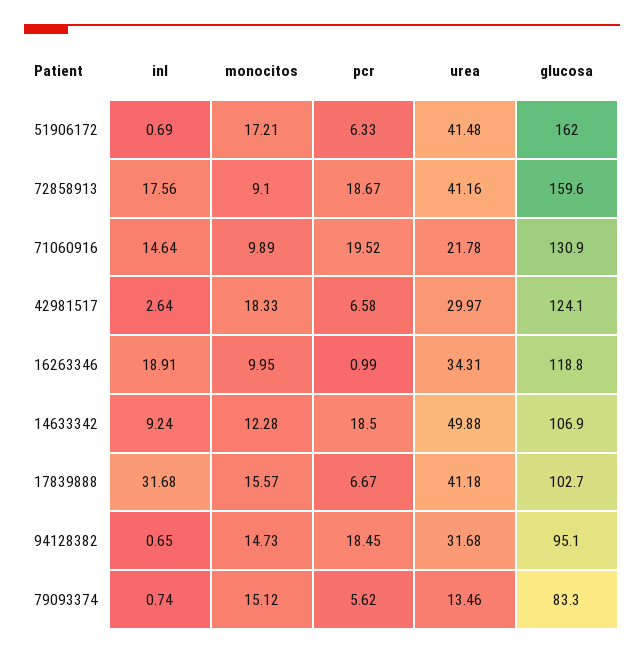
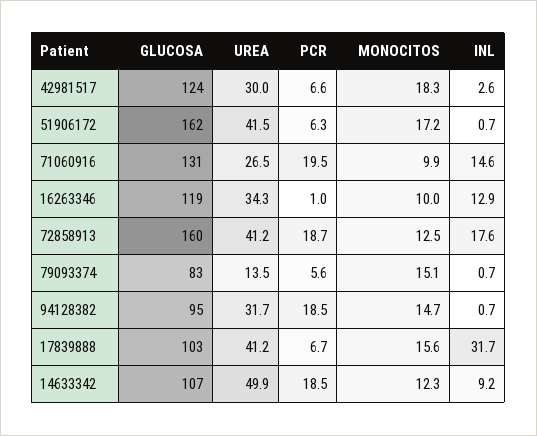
monocitos, 72858913: 9.1 -> 12.5
urea, 71060916: 21.78 -> 26.5
inl, 16263346: 18.91 -> 12.9

